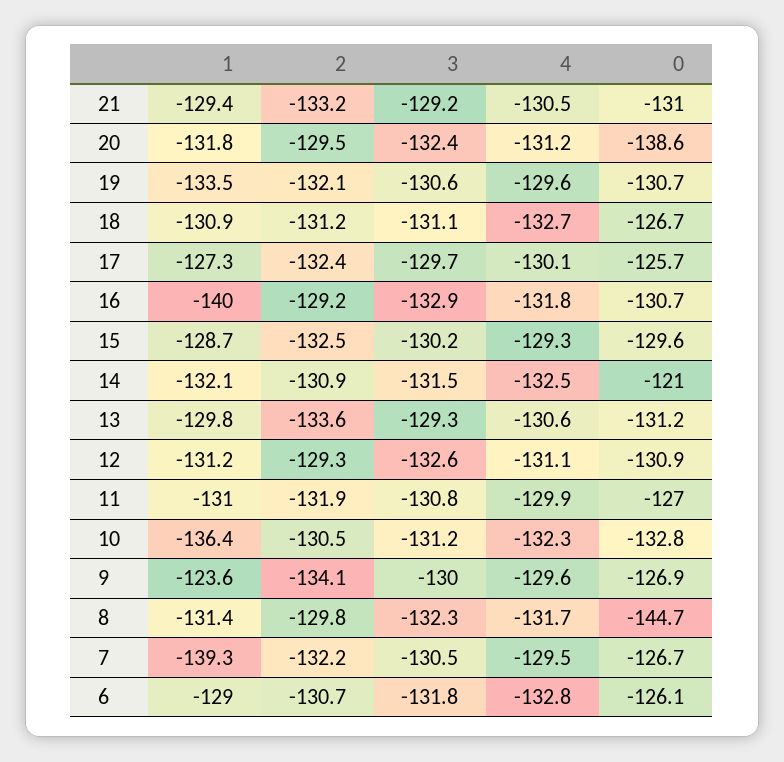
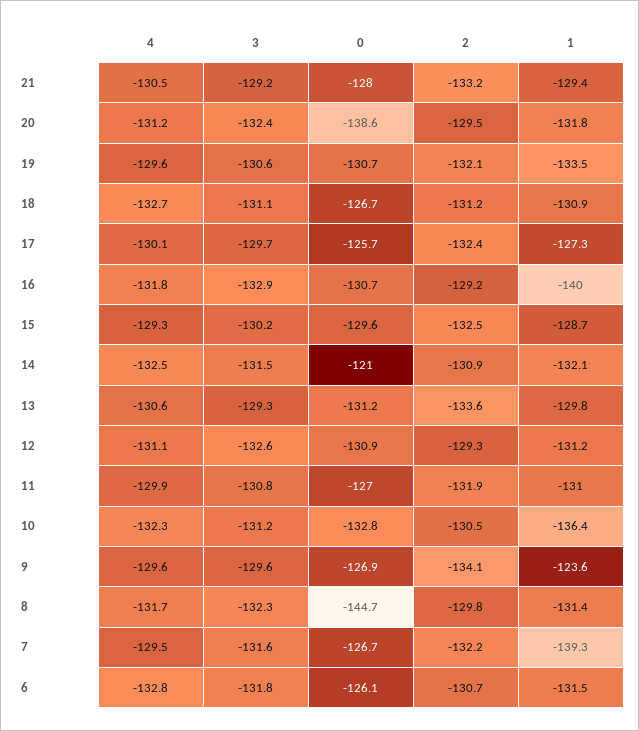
0, 21: -131 -> -128
3, 9: -130 -> -129.6
3, 7: -130.5 -> -131.6
1, 6: -129 -> -131.5

